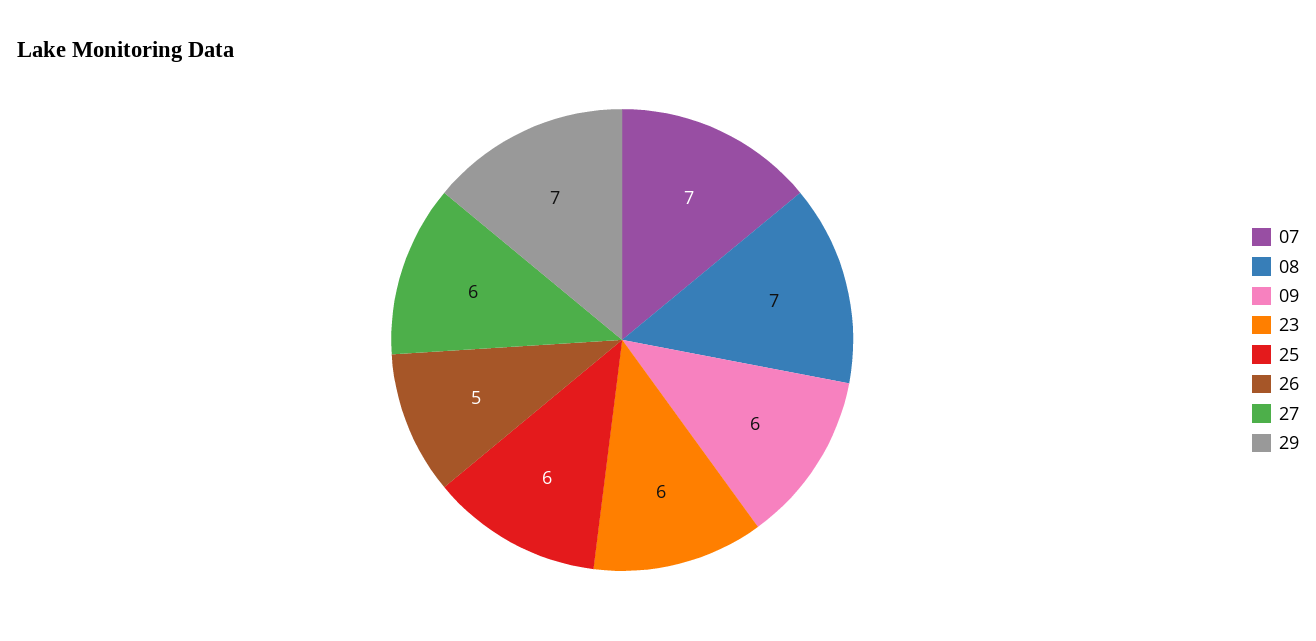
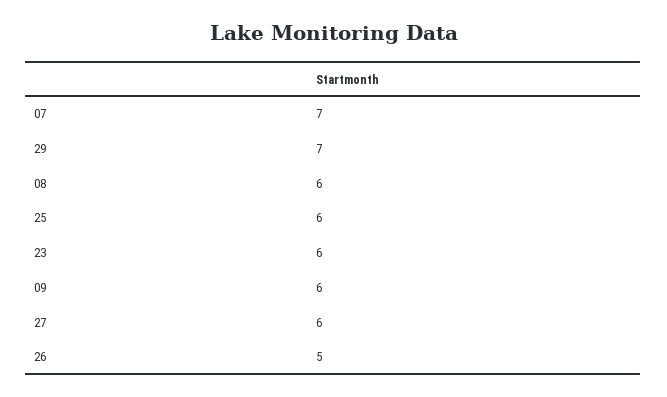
08: 7 -> 6

